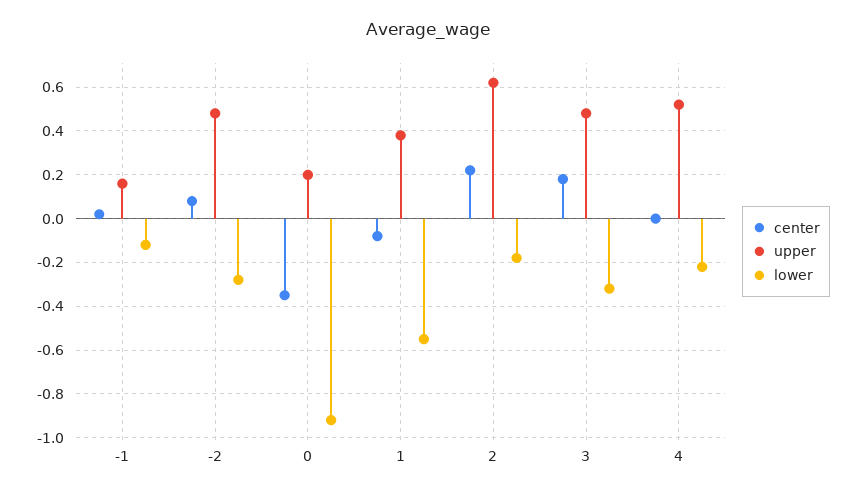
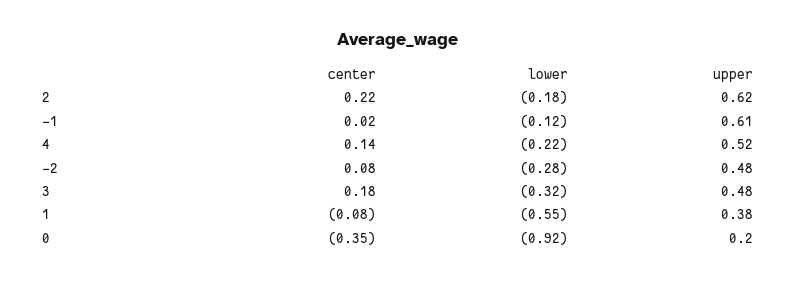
upper, -1: 0.15 -> 0.61
center, 4: 0 -> 0.14

